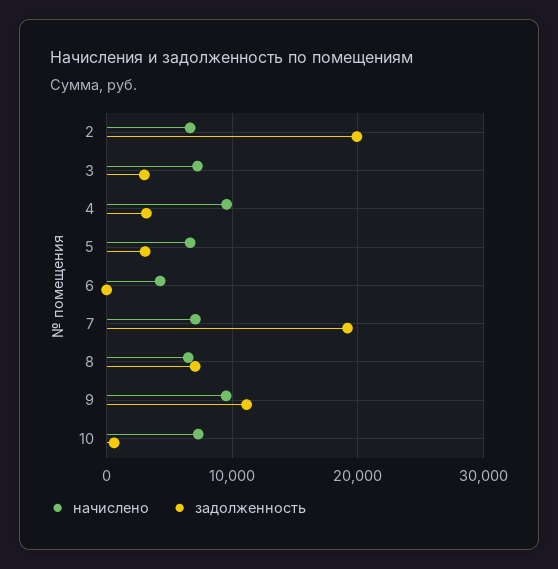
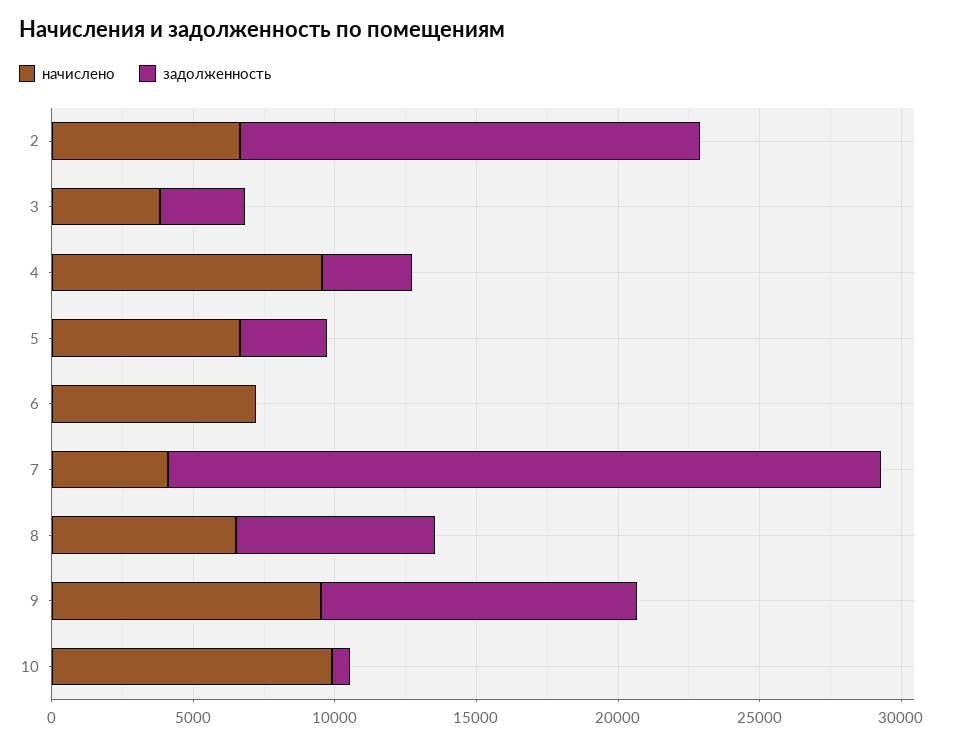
задолженность, 2: 20000 -> 16000
начислено, 3: 7000 -> 4000
начислено, 6: 4000 -> 7000
начислено, 7: 7000 -> 4000
задолженность, 7: 19000 -> 25000
начислено, 10: 7000 -> 10000

